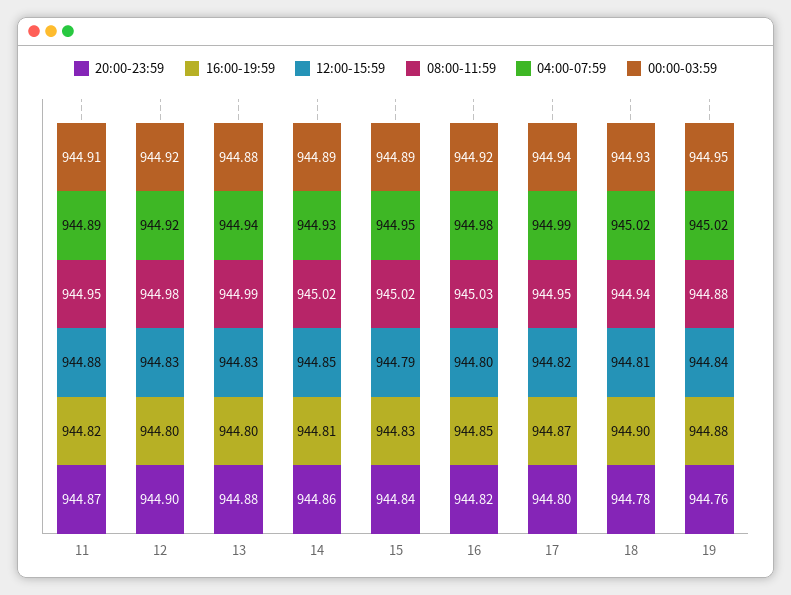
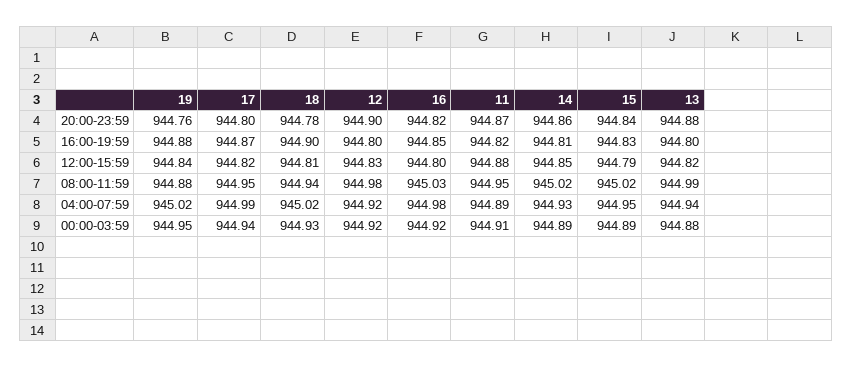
12:00-15:59, 13: 944.83 -> 944.82

